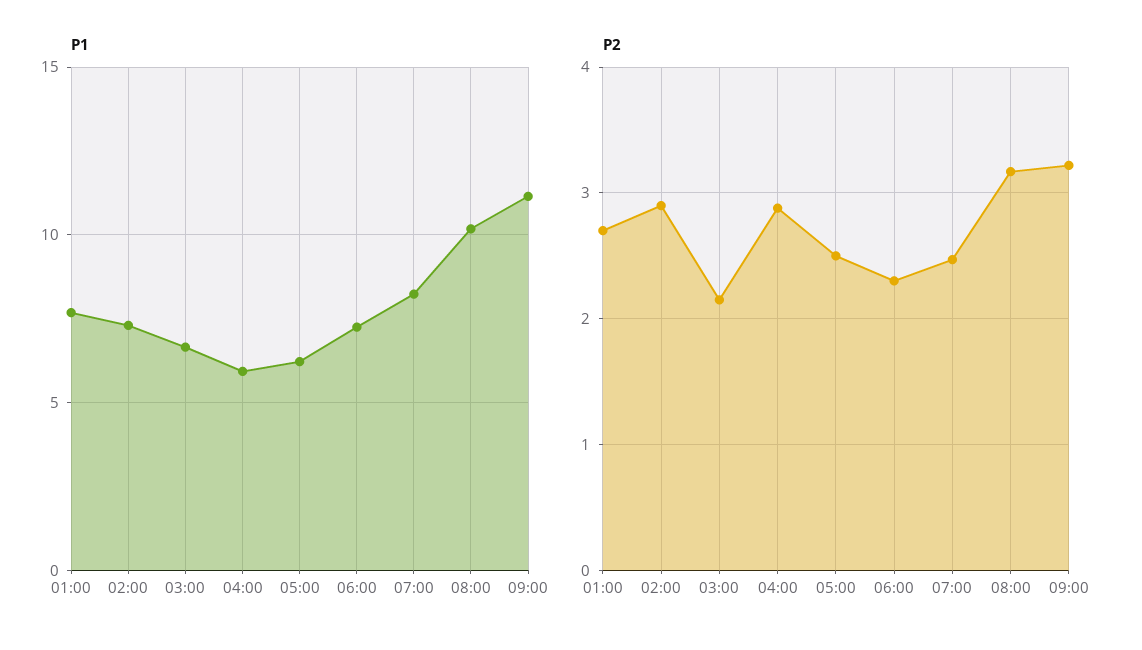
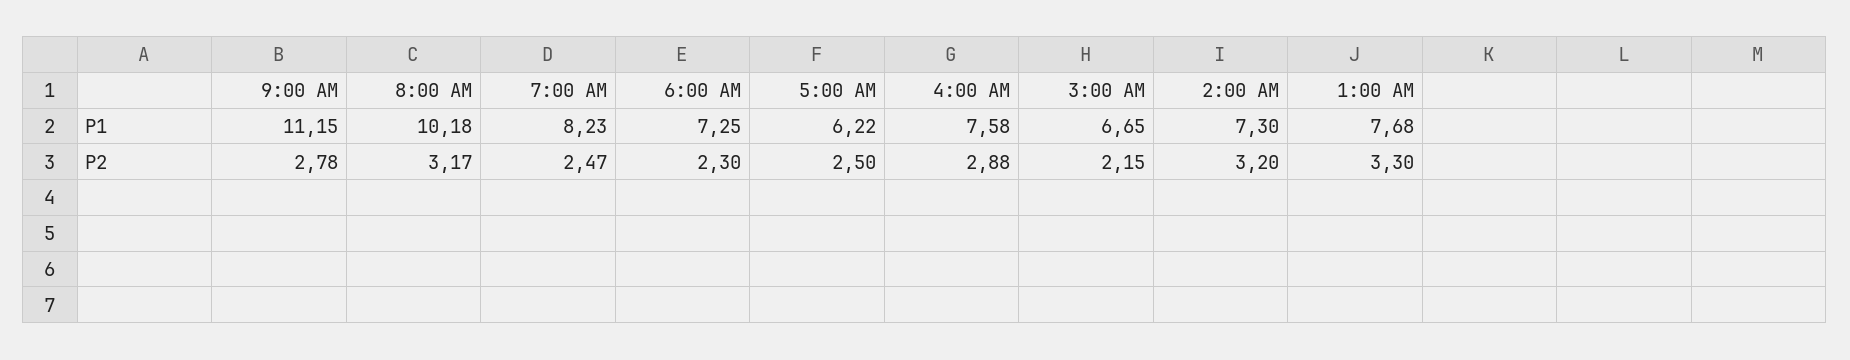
P1, 04:00: 6 -> 7.58
P2, 01:00: 2.7 -> 3.3
P2, 02:00: 2.9 -> 3.2
P2, 09:00: 3.2 -> 2.78

